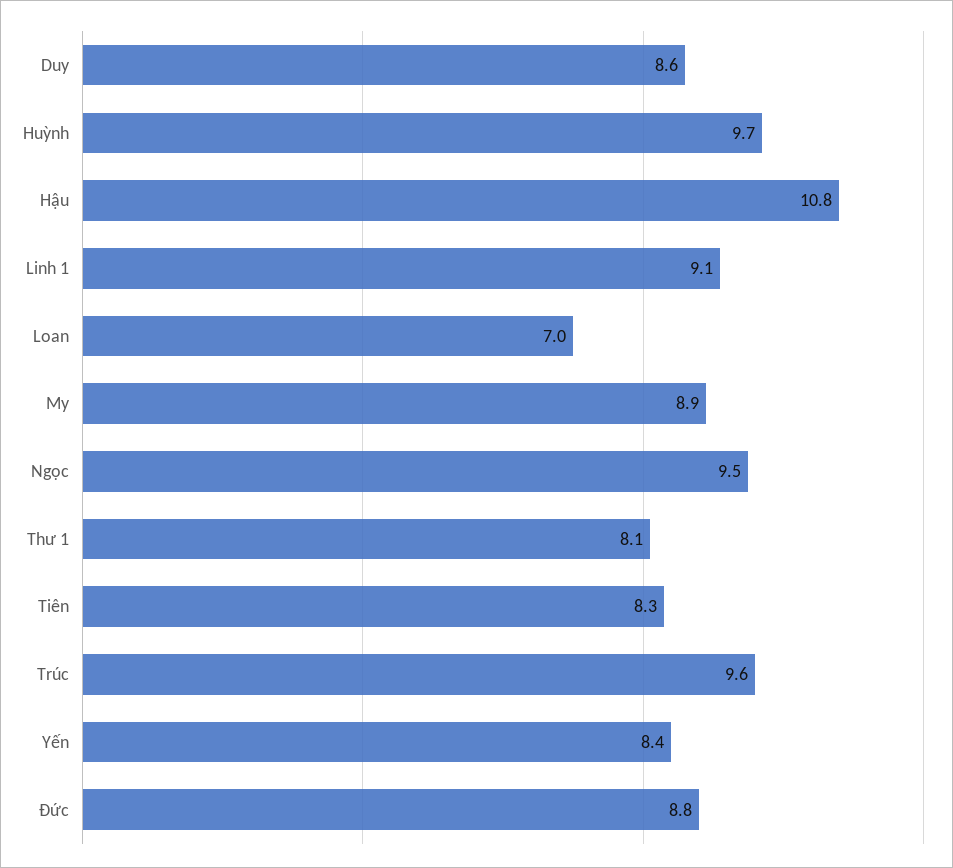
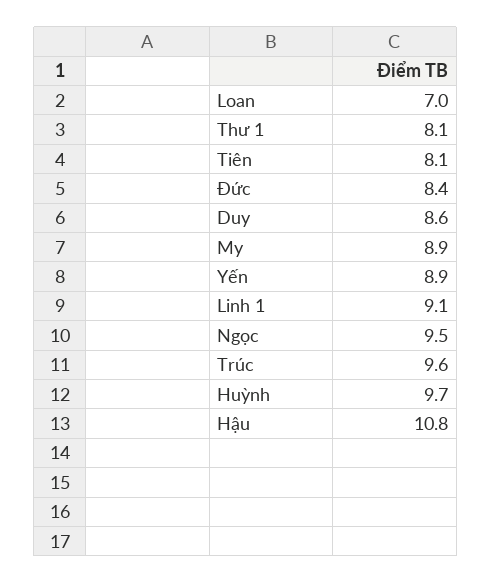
Tiên: 8.3 -> 8.1
Yến: 8.4 -> 8.9
Đức: 8.8 -> 8.4

